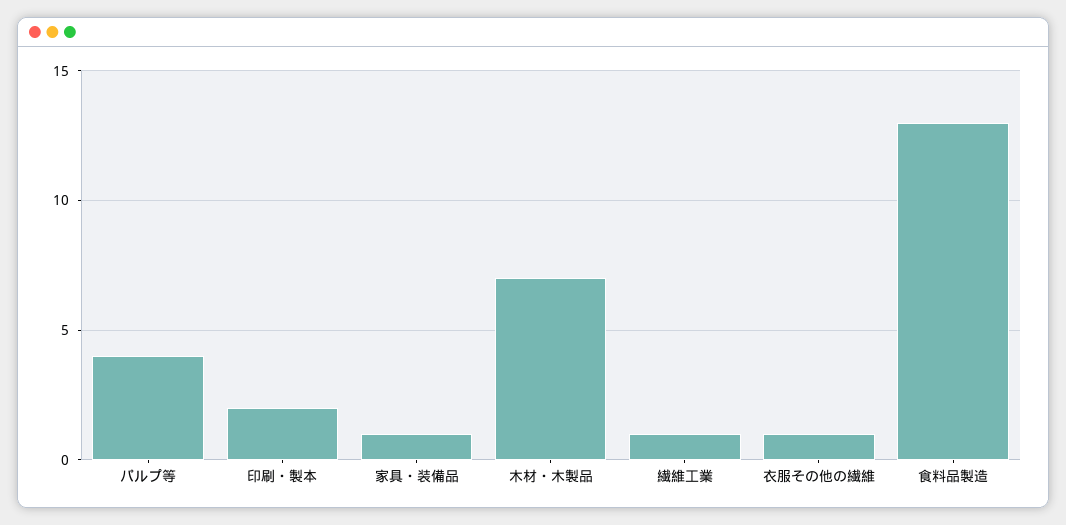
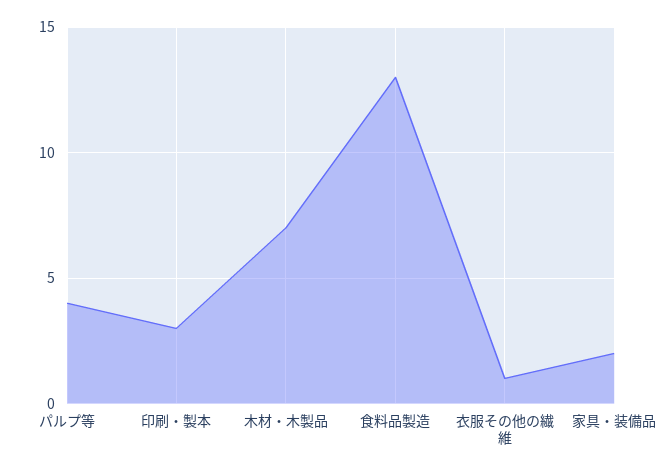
印刷・製本: 2 -> 3
家具・装備品: 1 -> 2
繊維工業: 1 -> none

